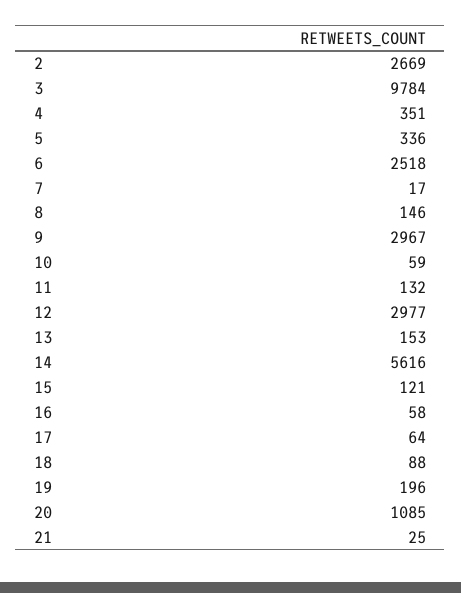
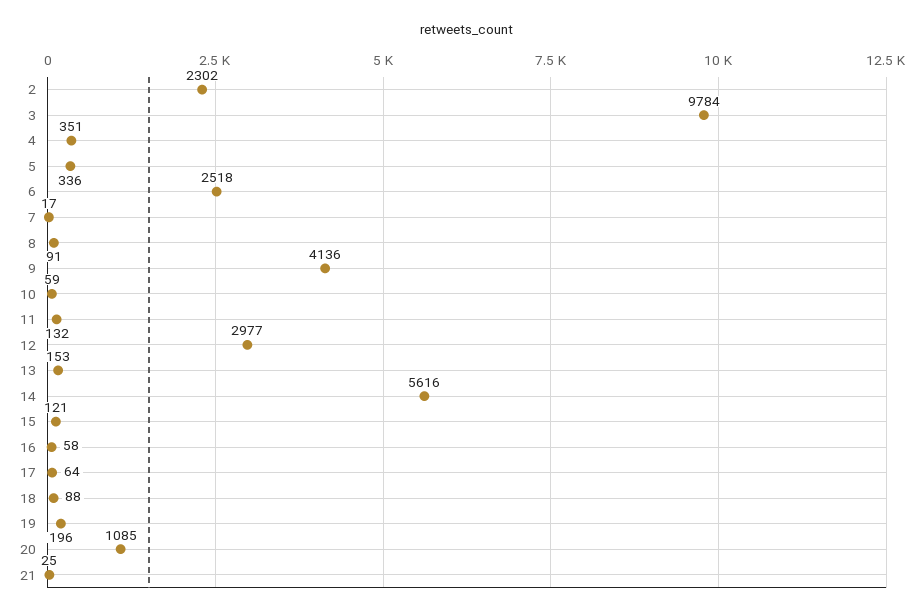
2: 2669 -> 2302
8: 146 -> 91
9: 2967 -> 4136

